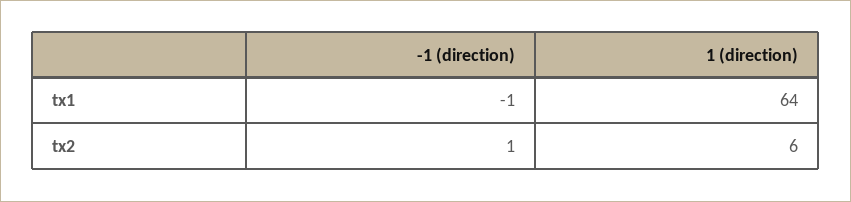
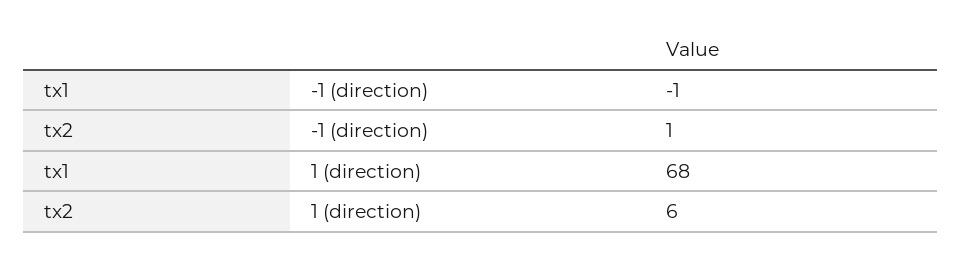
1 (direction), tx1: 64 -> 68

